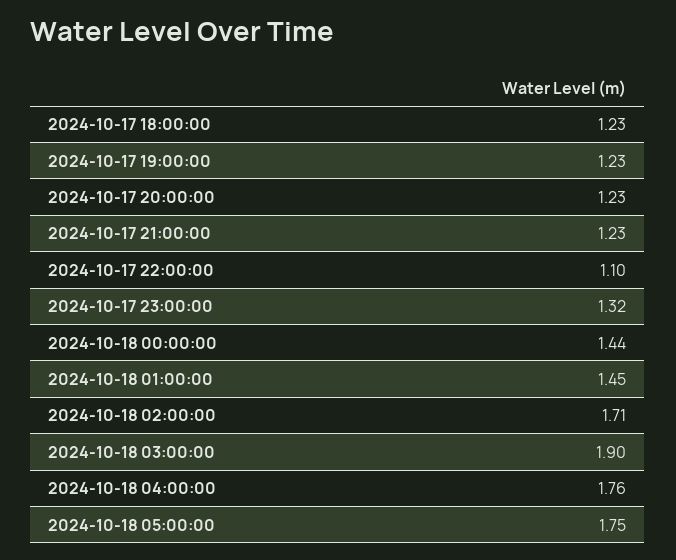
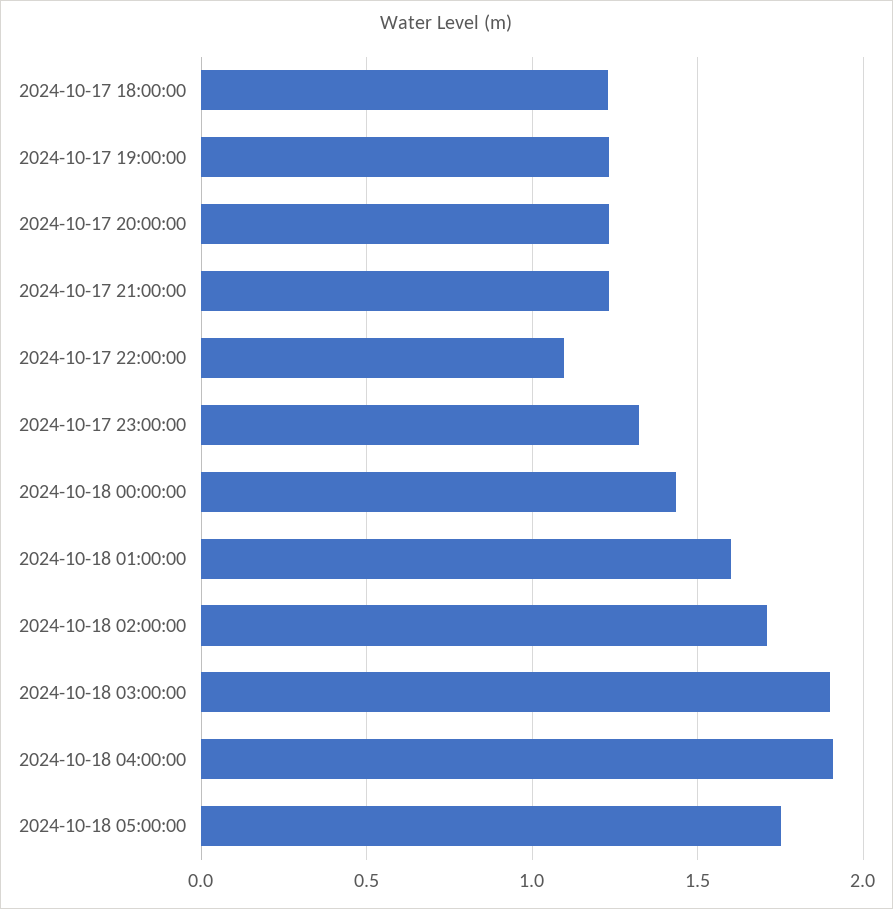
2024-10-18 01:00:00: 1.45 -> 1.6
2024-10-18 04:00:00: 1.76 -> 1.9

